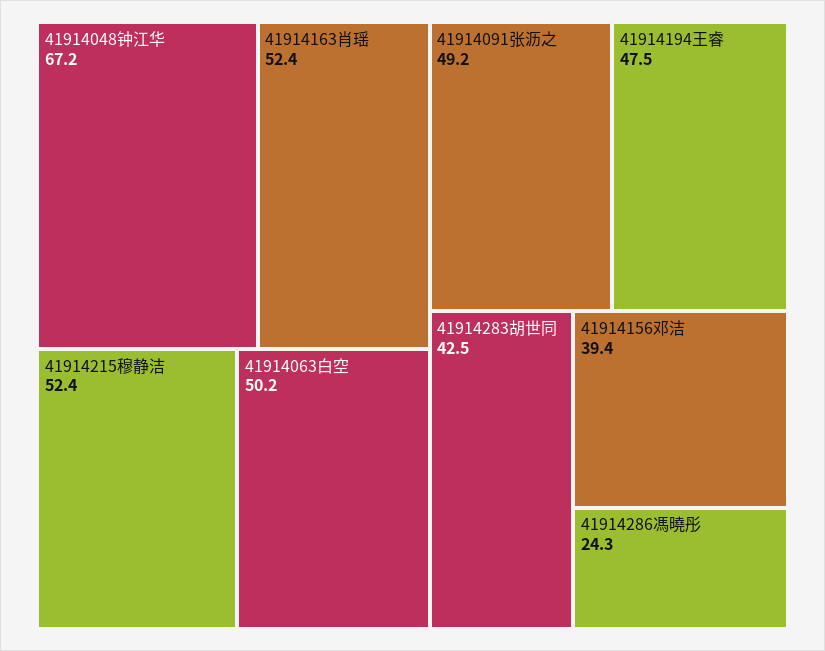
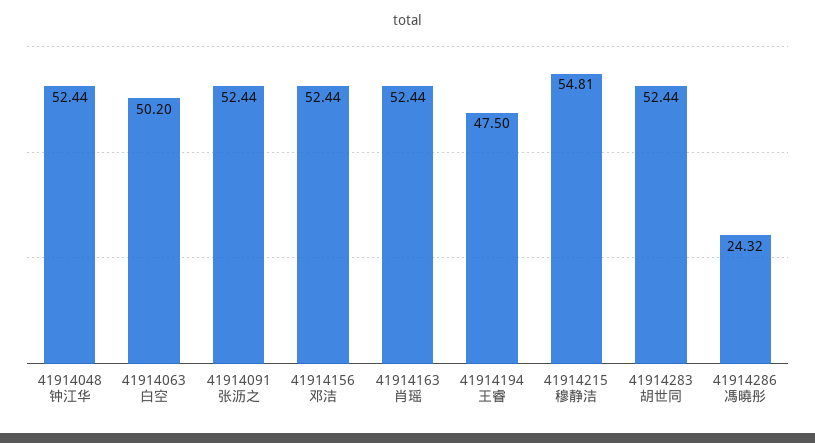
41914048钟江华: 67.2 -> 52.44
41914215穆静洁: 52.4 -> 54.81
41914091张沥之: 49.2 -> 52.44
41914283胡世同: 42.5 -> 52.44
41914156邓洁: 39.4 -> 52.44

